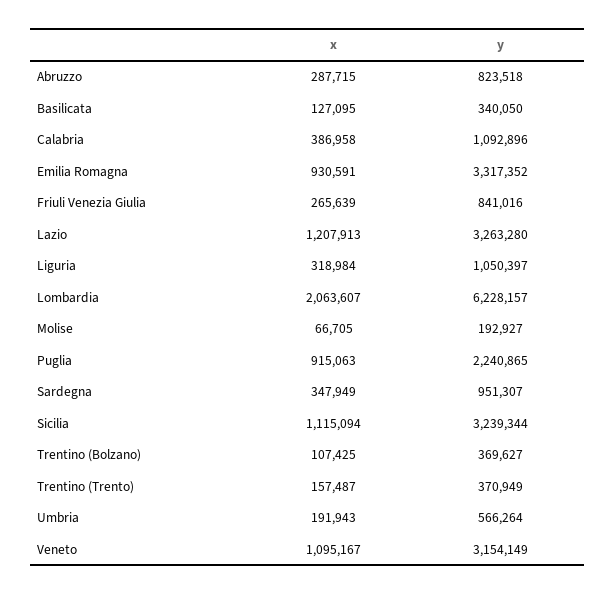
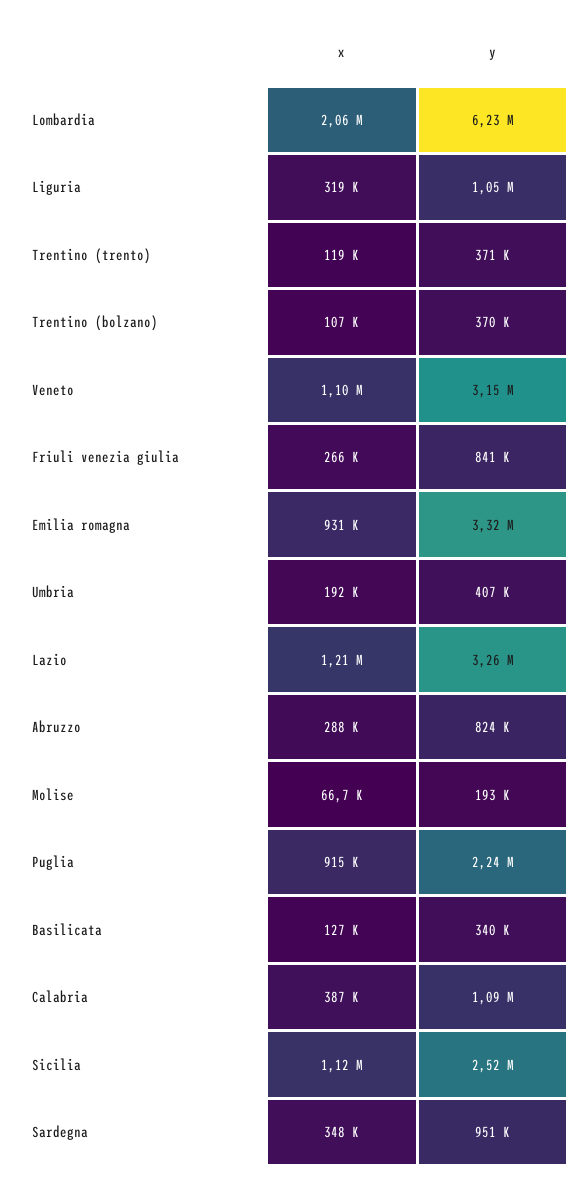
y, Sicilia: 3239344 -> 2520000
x, Trentino (Trento): 157487 -> 119000
y, Umbria: 566264 -> 407000

